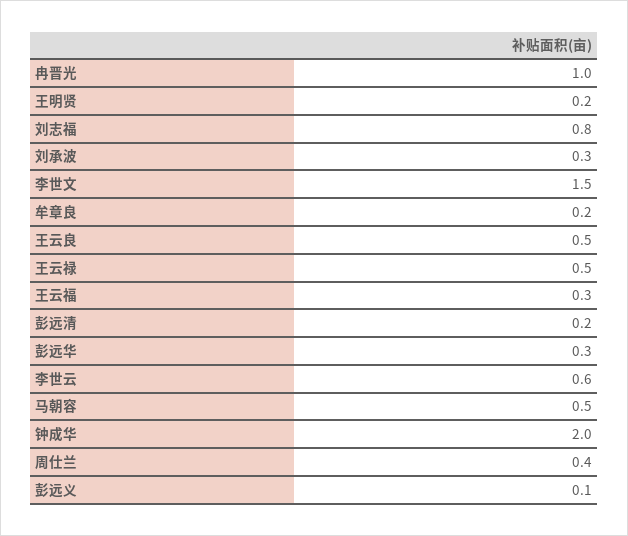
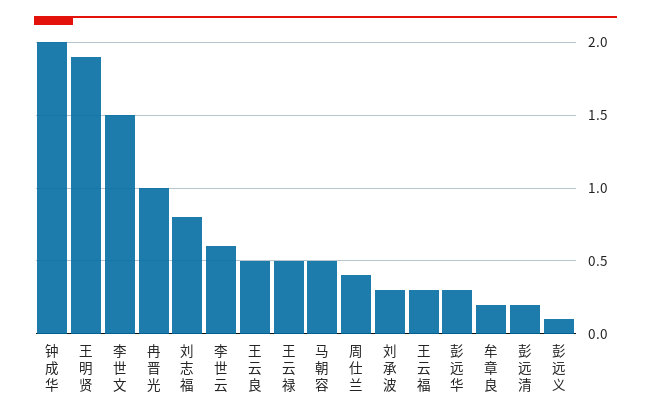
王明贤: 0.2 -> 1.9

